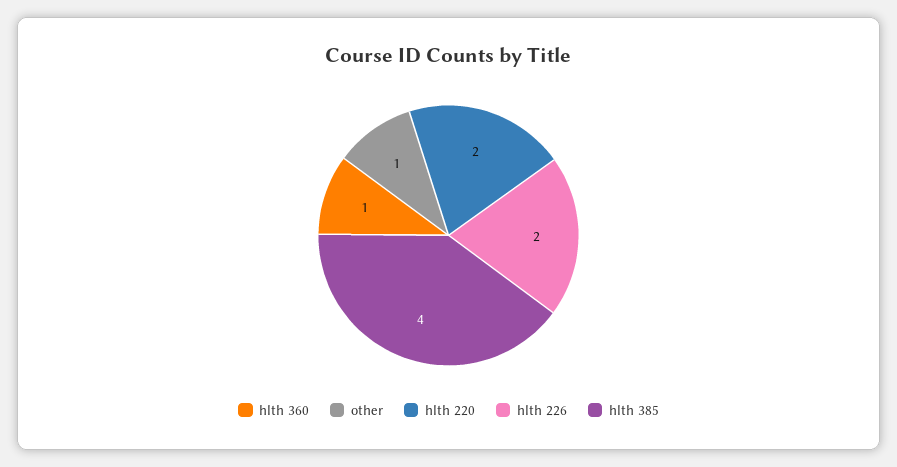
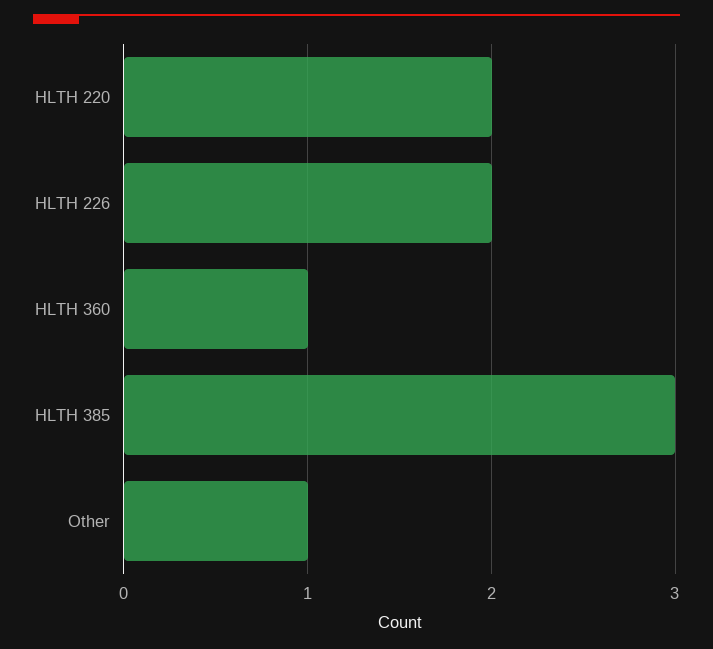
hlth 385: 4 -> 3

